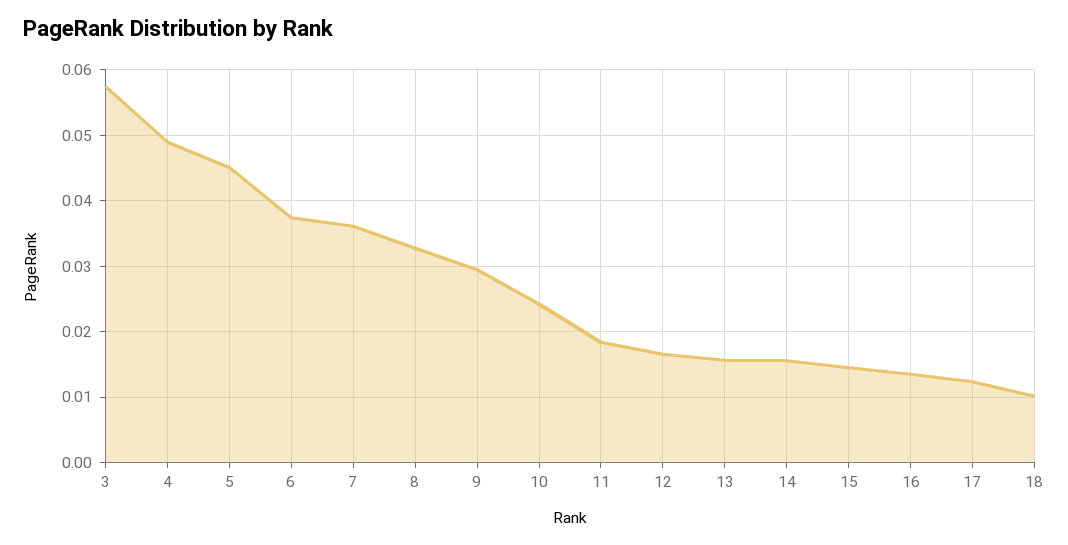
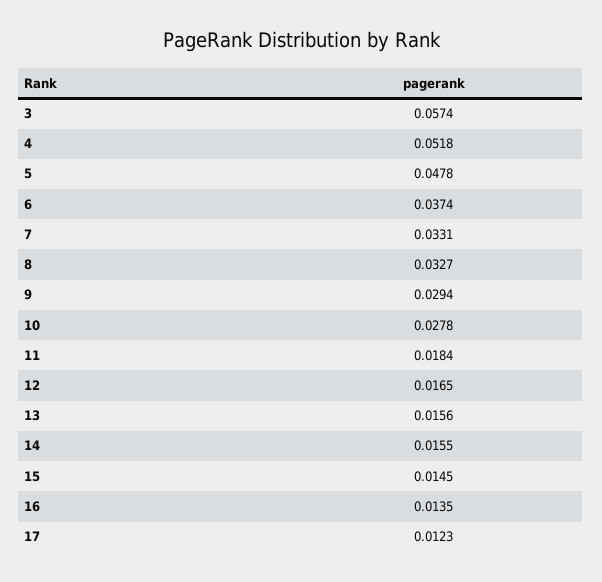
4: 0.049 -> 0.0518
5: 0.045 -> 0.0478
7: 0.036 -> 0.0331
10: 0.024 -> 0.0278
18: 0.01 -> none

